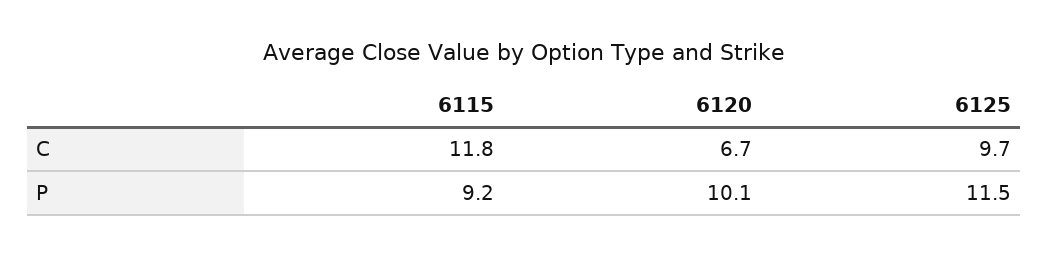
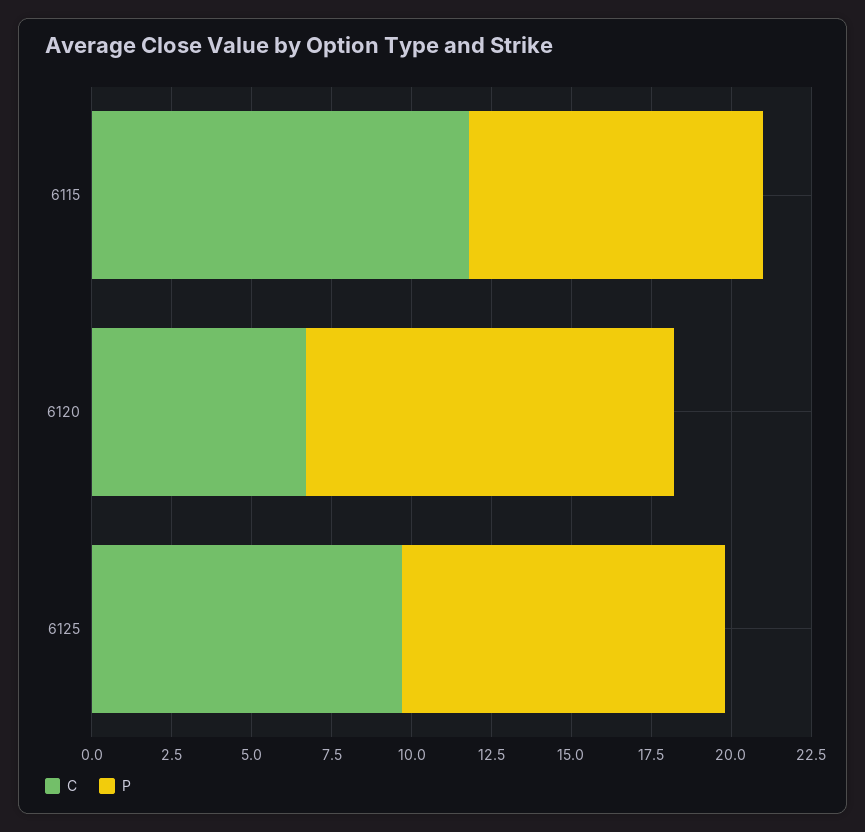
P, 6120: 10.1 -> 11.5
P, 6125: 11.5 -> 10

